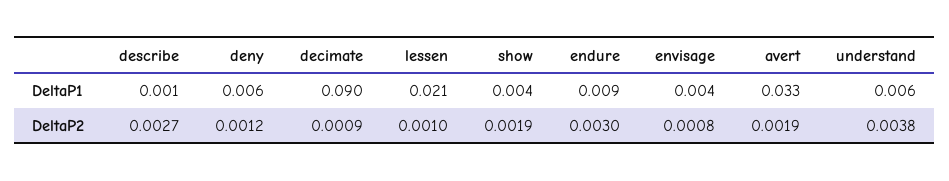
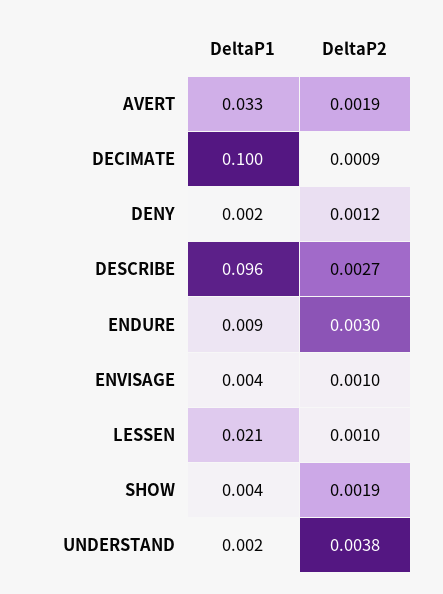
describe, DeltaP1: 0.001 -> 0.096
deny, DeltaP1: 0.006 -> 0.002
decimate, DeltaP1: 0.09 -> 0.1
understand, DeltaP1: 0.006 -> 0.002
envisage, DeltaP2: 0.0008 -> 0.001

